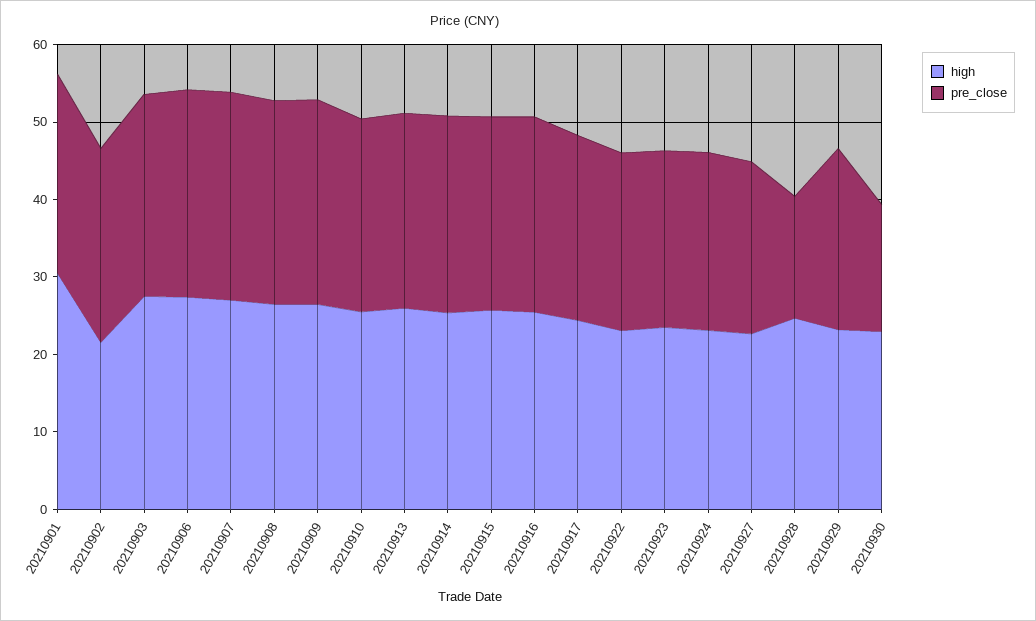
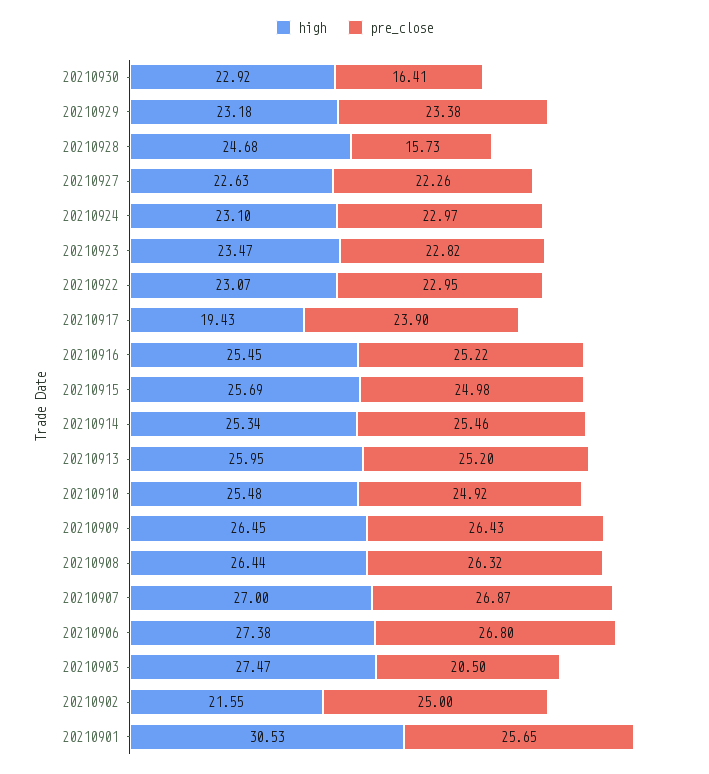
pre_close, 20210903: 26 -> 20.5
high, 20210917: 24 -> 19.43

